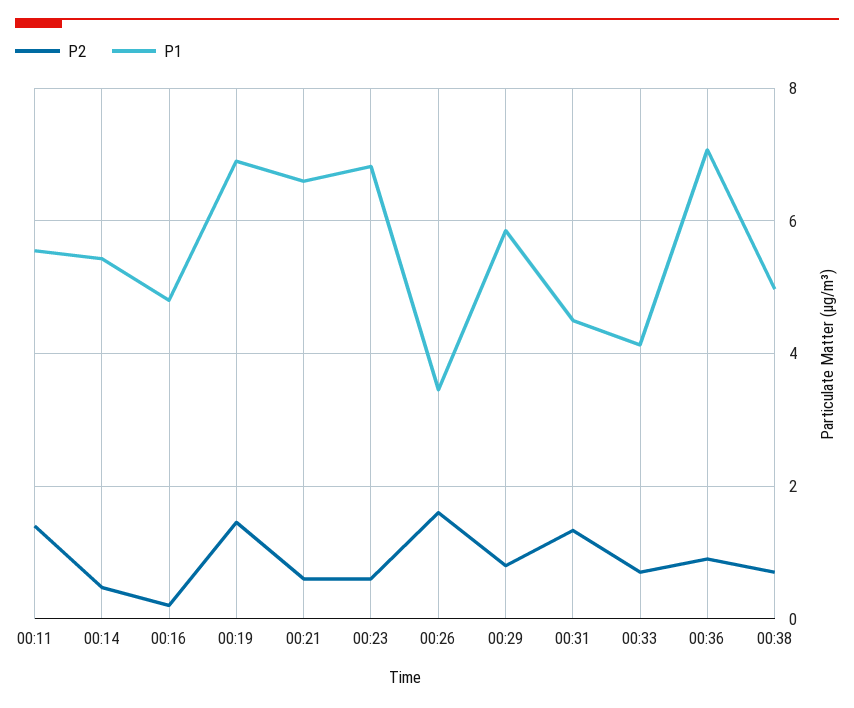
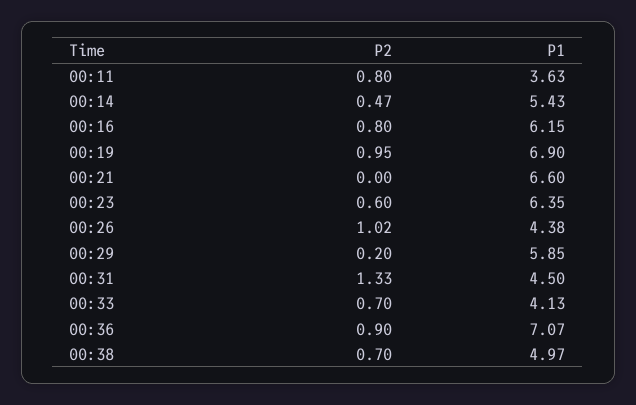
P2, 00:11: 1.4 -> 0.8
P1, 00:11: 5.6 -> 3.63
P2, 00:16: 0.2 -> 0.8
P1, 00:16: 4.8 -> 6.15
P2, 00:19: 1.4 -> 0.95
P2, 00:21: 0.6 -> 0
P1, 00:23: 6.8 -> 6.35
P2, 00:26: 1.6 -> 1.02
P1, 00:26: 3.4 -> 4.38
P2, 00:29: 0.8 -> 0.2

